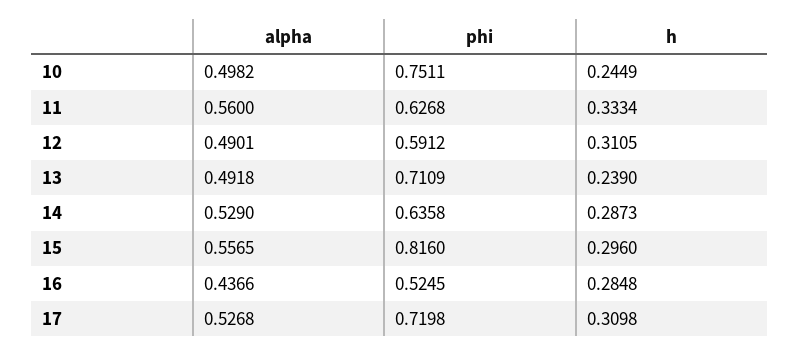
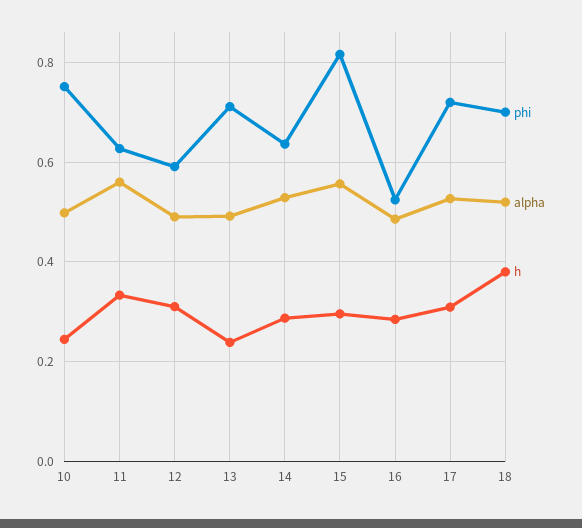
alpha, 16: 0.4366 -> 0.48
phi, 18: none -> 0.7
alpha, 18: none -> 0.52
h, 18: none -> 0.38

